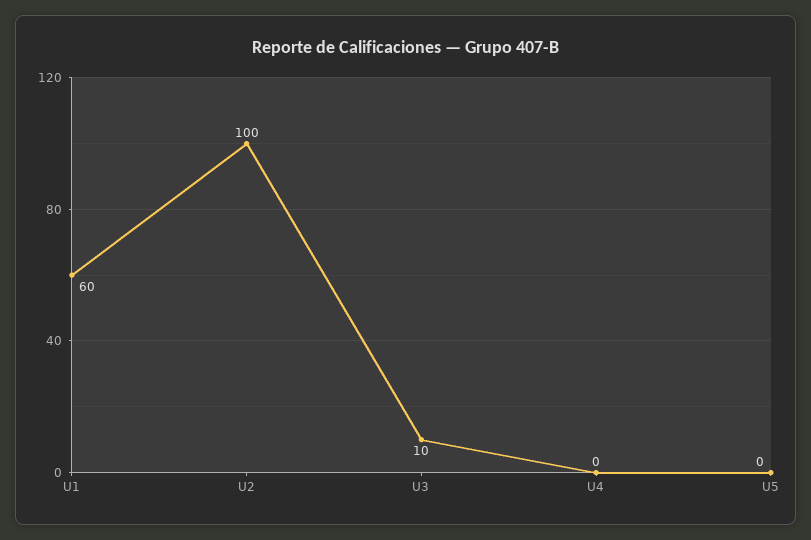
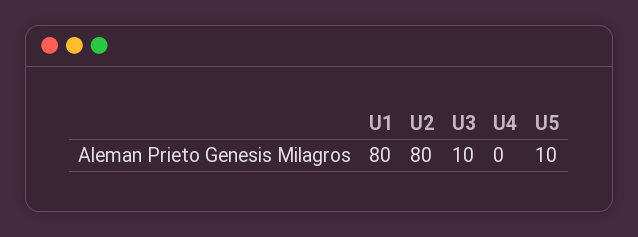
U1: 60 -> 80
U2: 100 -> 80
U5: 0 -> 10

